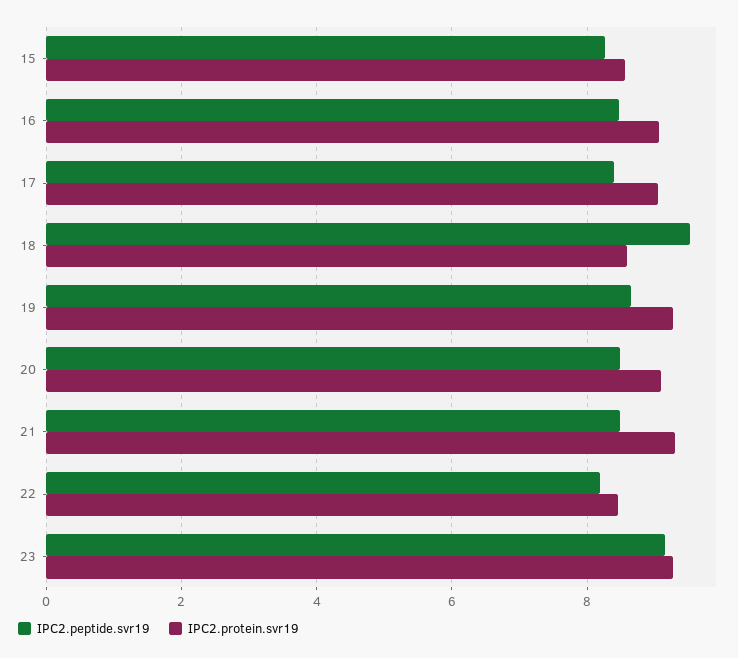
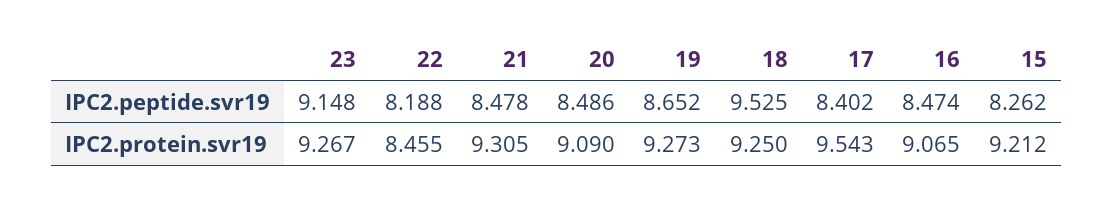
IPC2.protein.svr19, 15: 8.6 -> 9.212
IPC2.protein.svr19, 17: 9 -> 9.543
IPC2.protein.svr19, 18: 8.6 -> 9.25

